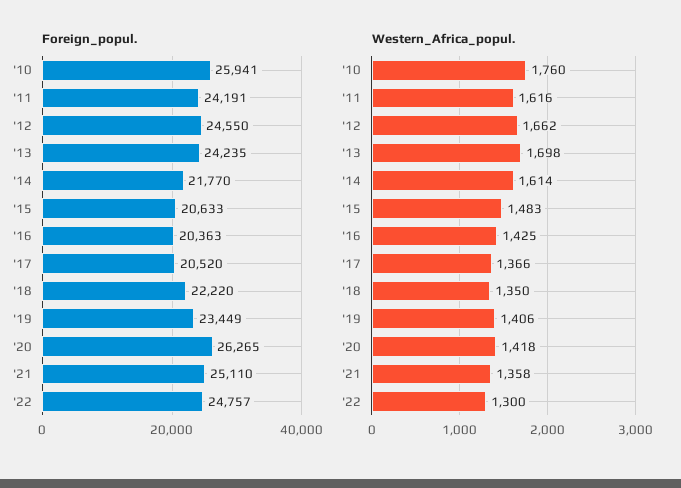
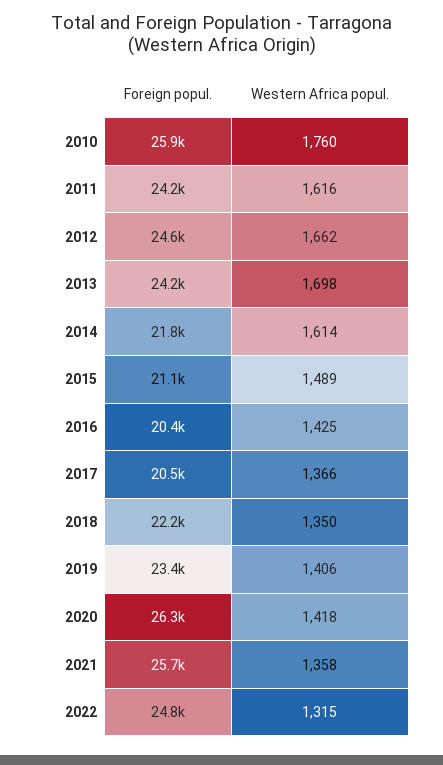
Foreign_popul., '15: 20633 -> 21100
Foreign_popul., '21: 25110 -> 25700
Western_Africa_popul., '15: 1483 -> 1489
Western_Africa_popul., '22: 1300 -> 1315

